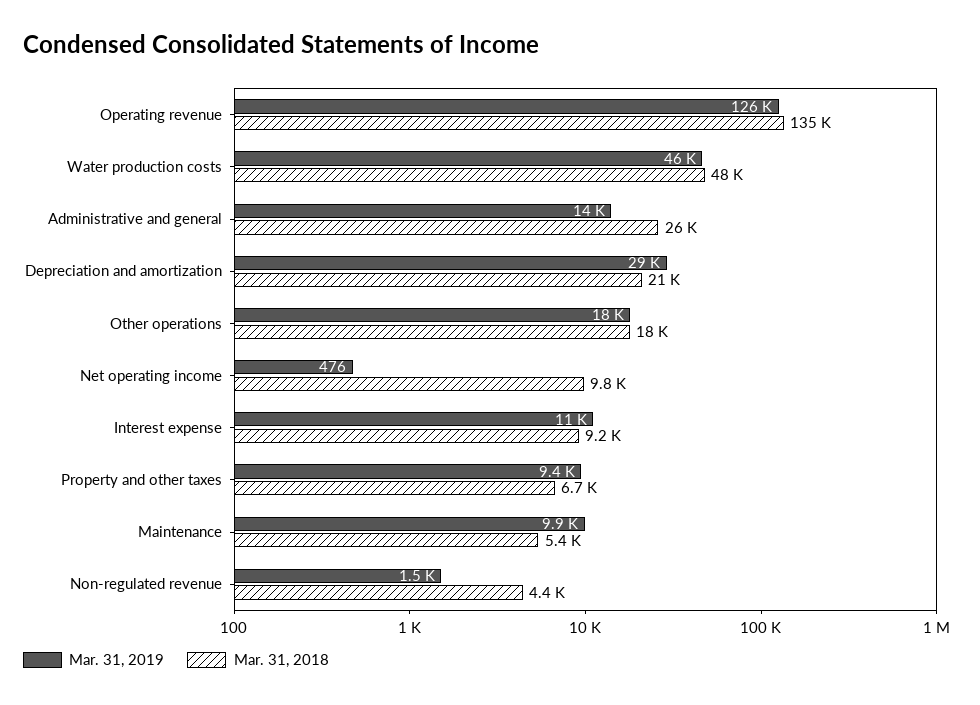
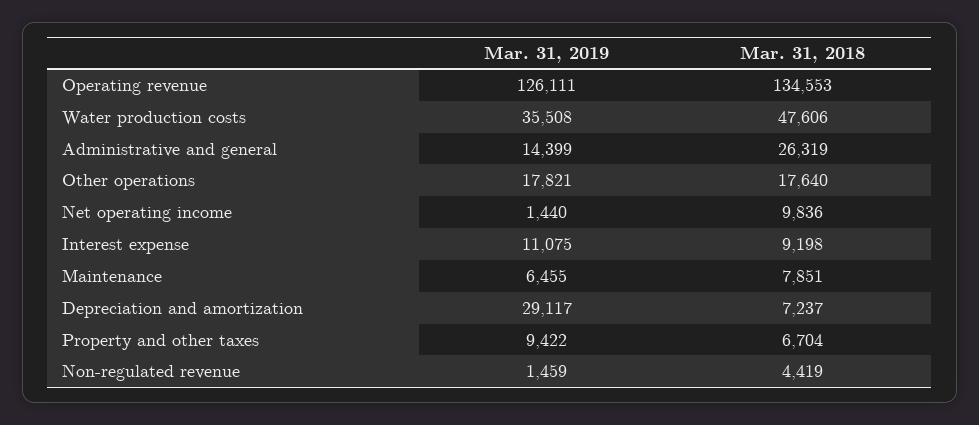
Mar. 31, 2019, Water production costs: 46000 -> 35508
Mar. 31, 2018, Depreciation and amortization: 21000 -> 7237
Mar. 31, 2019, Net operating income: 476 -> 1440
Mar. 31, 2019, Maintenance: 9900 -> 6455
Mar. 31, 2018, Maintenance: 5400 -> 7851

